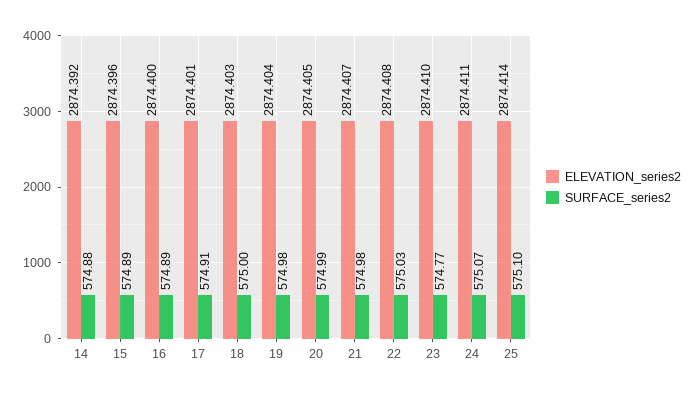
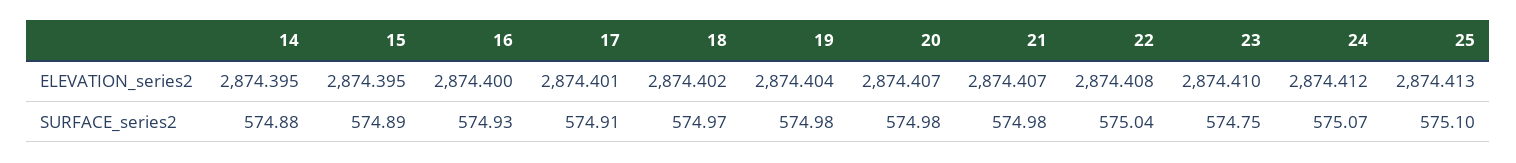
ELEVATION_series2, 14: 2874.392 -> 2874.395
ELEVATION_series2, 15: 2874.396 -> 2874.395
SURFACE_series2, 16: 574.89 -> 574.93
ELEVATION_series2, 18: 2874.403 -> 2874.402
SURFACE_series2, 18: 575 -> 574.97
ELEVATION_series2, 20: 2874.405 -> 2874.407
SURFACE_series2, 20: 574.99 -> 574.98
SURFACE_series2, 22: 575.03 -> 575.04
SURFACE_series2, 23: 574.77 -> 574.75
ELEVATION_series2, 24: 2874.411 -> 2874.412
ELEVATION_series2, 25: 2874.414 -> 2874.413

